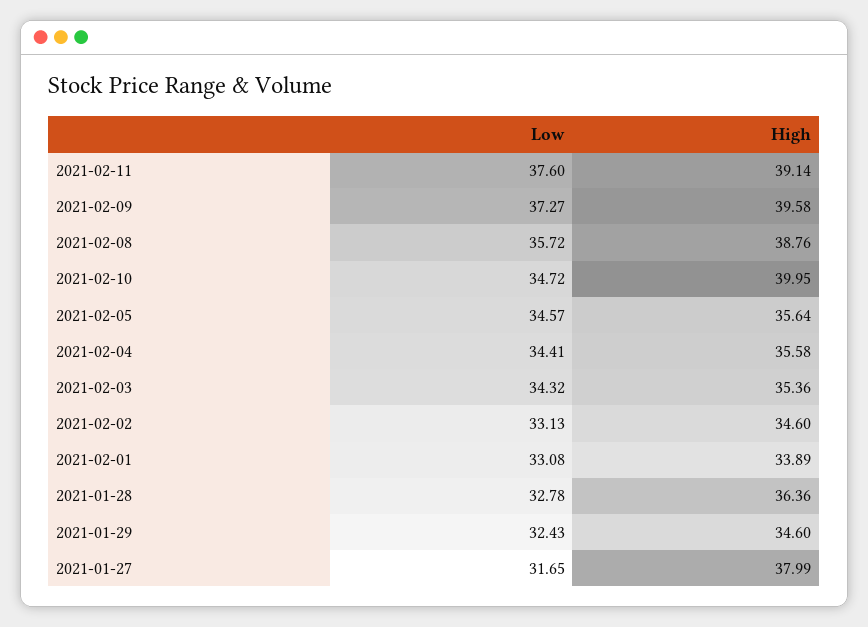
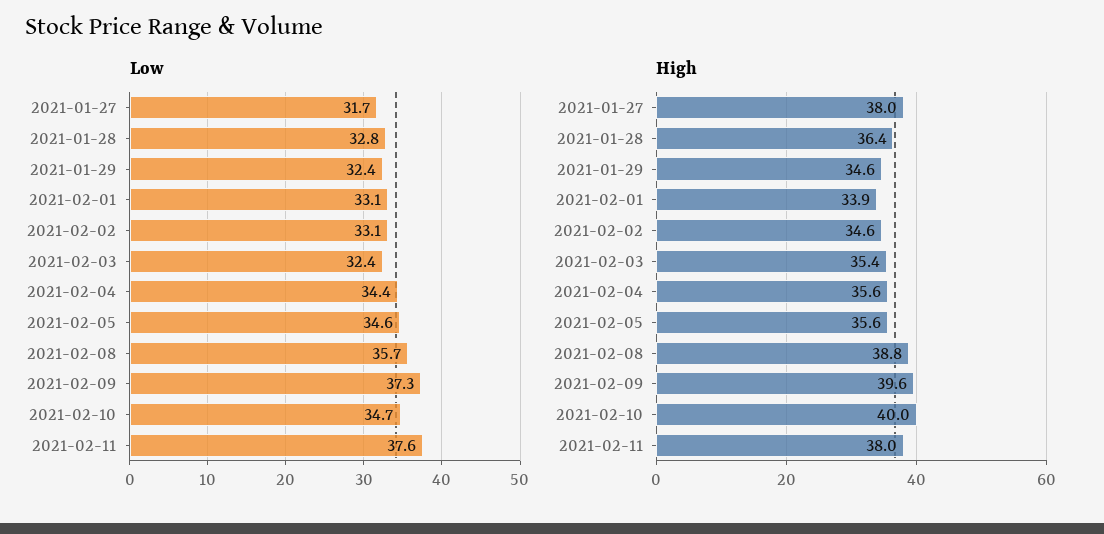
High, 2021-02-11: 39.14 -> 38
Low, 2021-02-03: 34.32 -> 32.4

